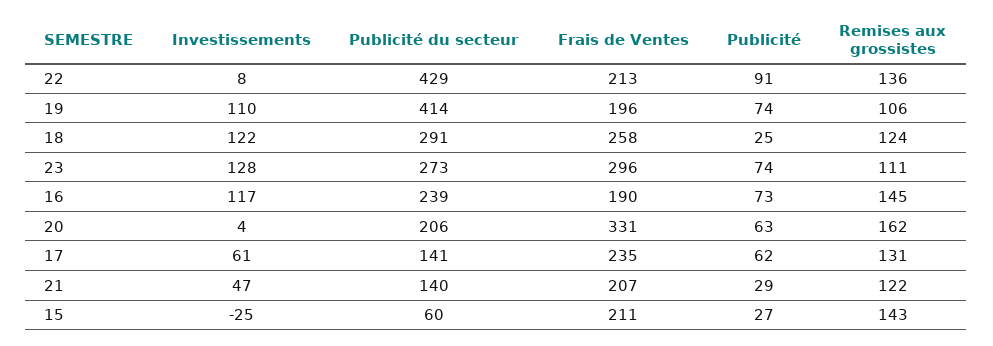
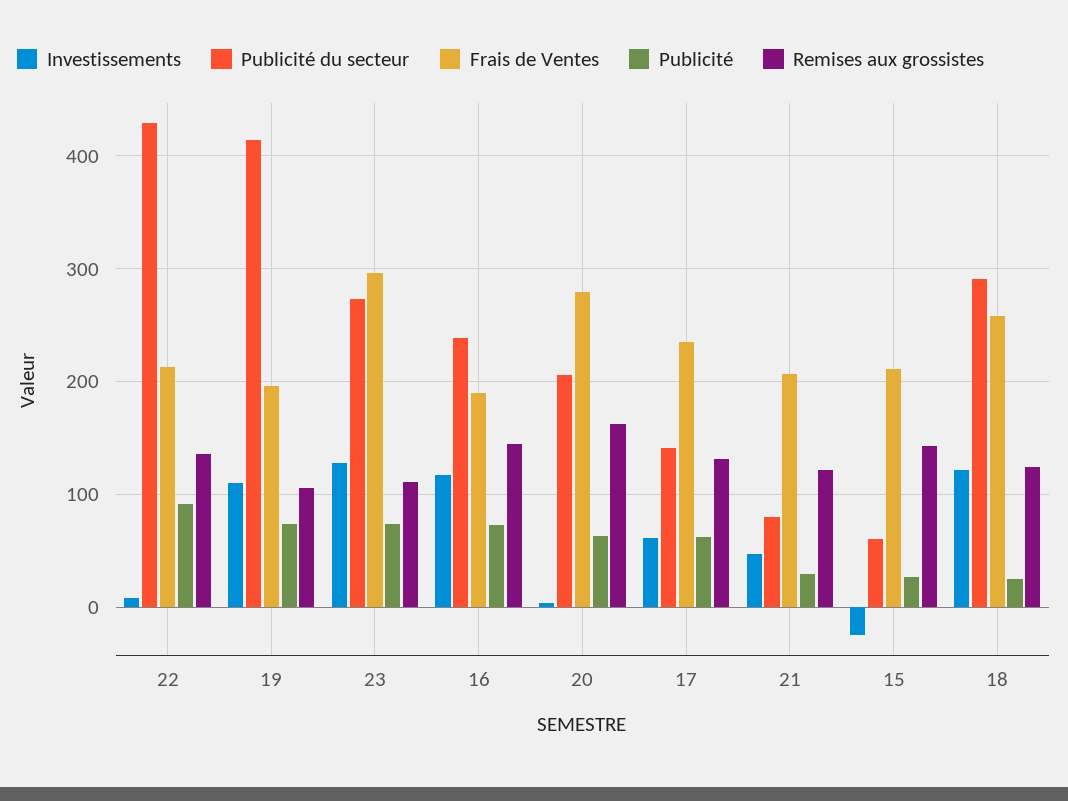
Frais de Ventes, 20: 331 -> 280
Publicité du secteur, 21: 140 -> 80

